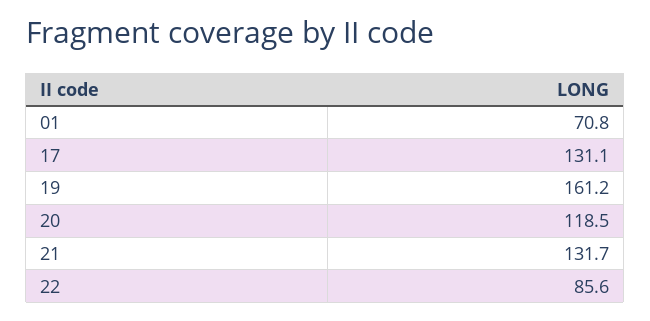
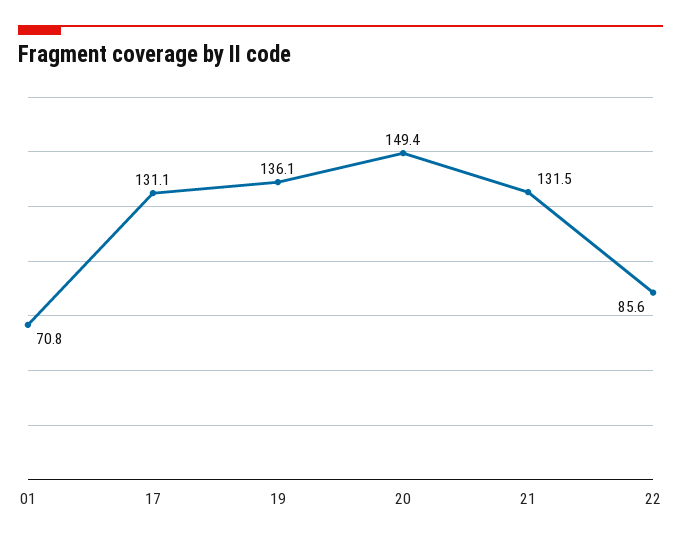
19: 161.2 -> 136.1
20: 118.5 -> 149.4
21: 131.7 -> 131.5

